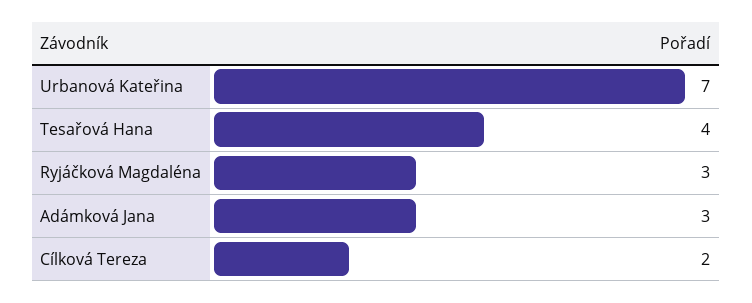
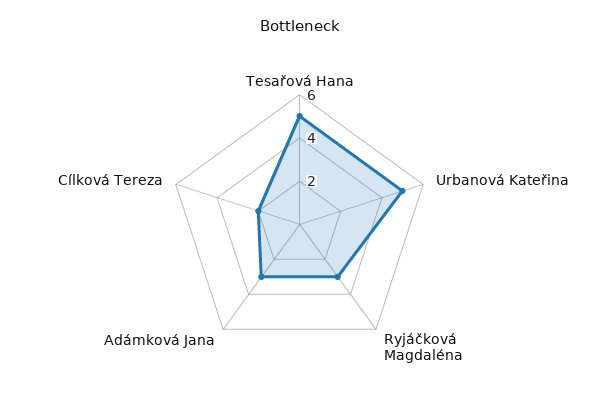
Urbanová Kateřina: 7 -> 5
Tesařová Hana: 4 -> 5

